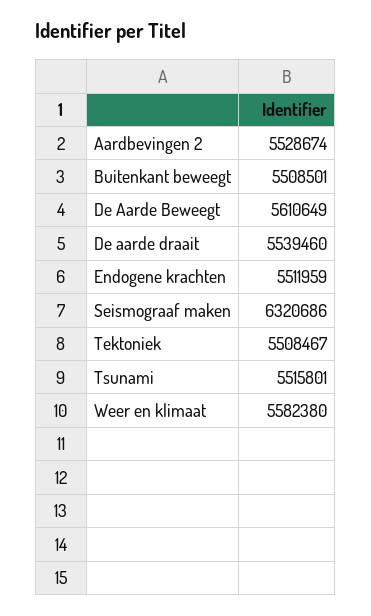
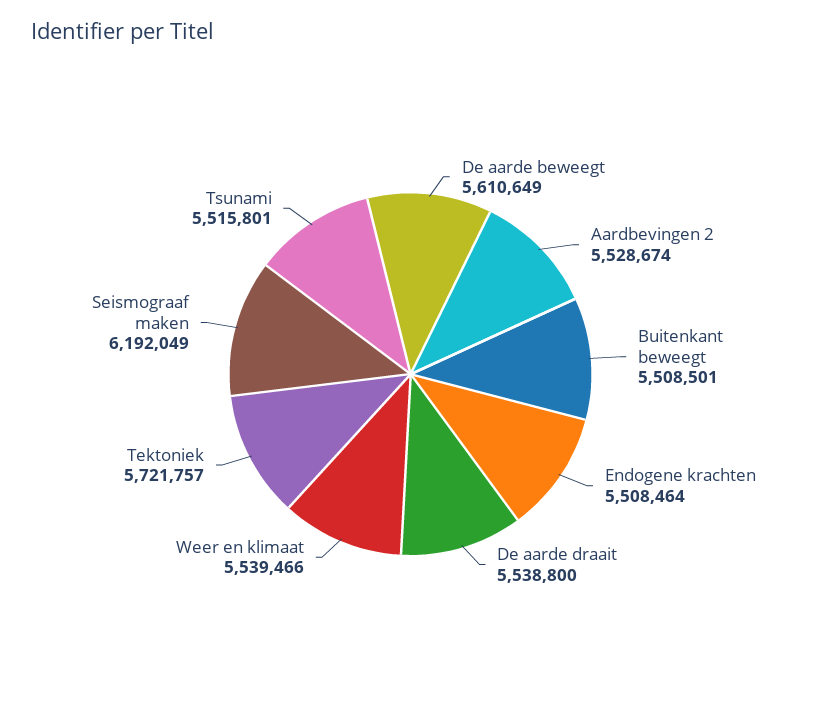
De aarde draait: 5539460 -> 5538800
Endogene krachten: 5511959 -> 5508464
Seismograaf maken: 6320686 -> 6192049
Tektoniek: 5508467 -> 5721757
Weer en klimaat: 5582380 -> 5539466

